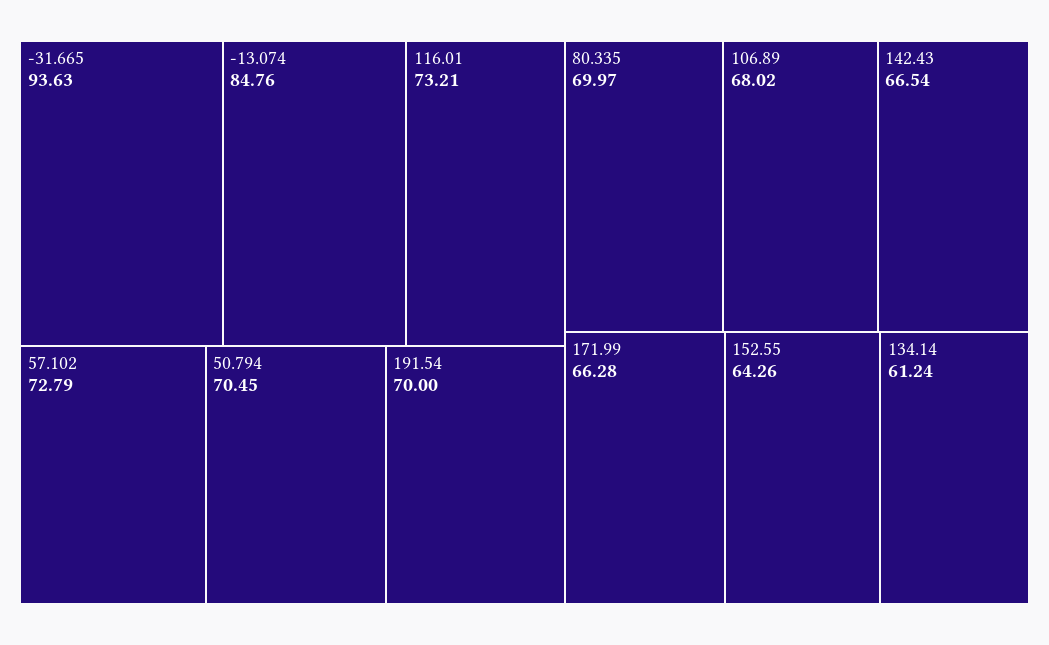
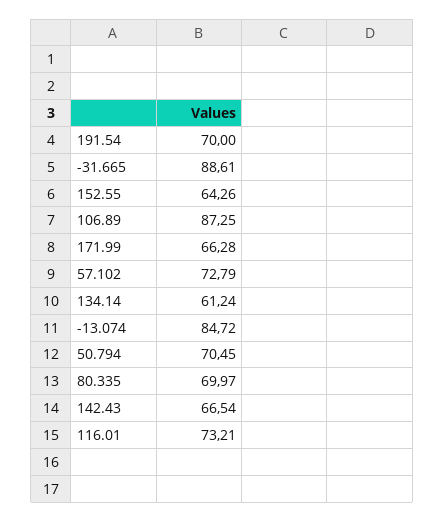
-31.665: 93.63 -> 88.61
-13.074: 84.76 -> 84.72
106.89: 68.02 -> 87.25

